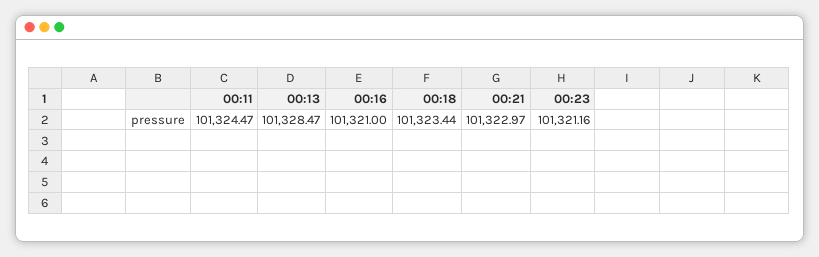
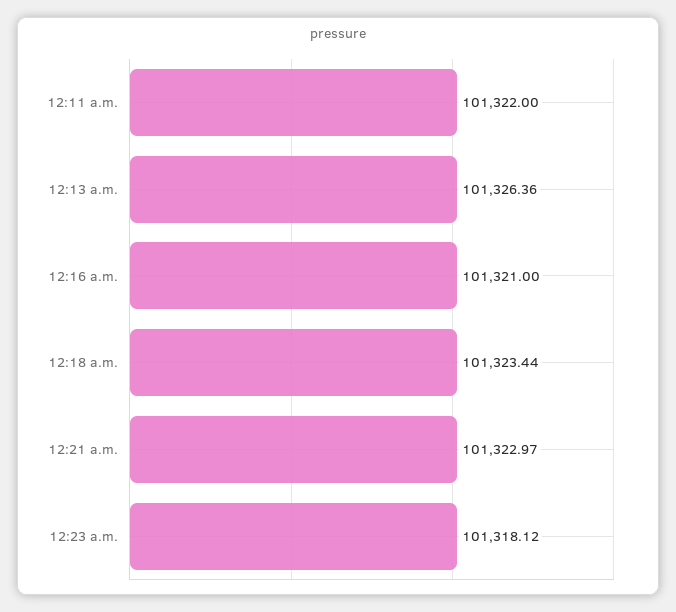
00:11: 101324.47 -> 101322
00:13: 101328.47 -> 101326.36
00:23: 101321.16 -> 101318.12

